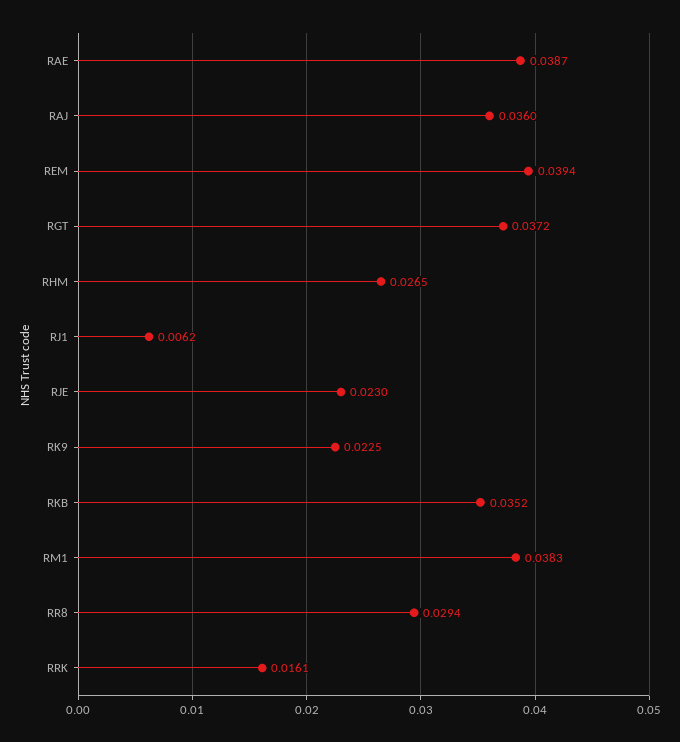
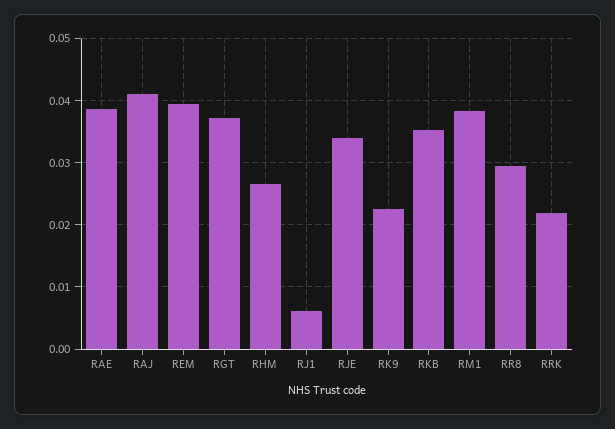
RAJ: 0.036 -> 0.041
RJE: 0.023 -> 0.034
RRK: 0.0161 -> 0.022

